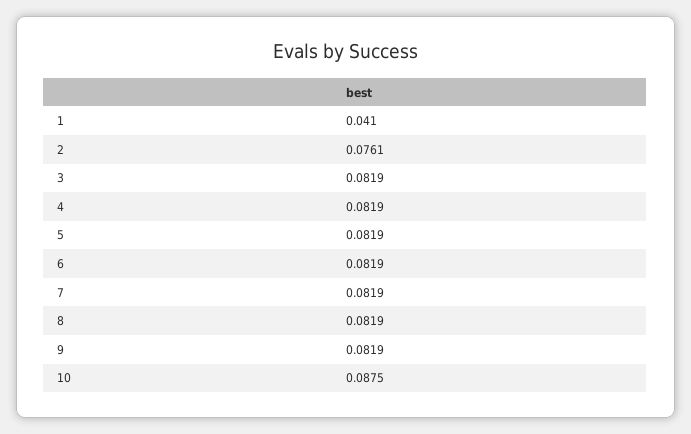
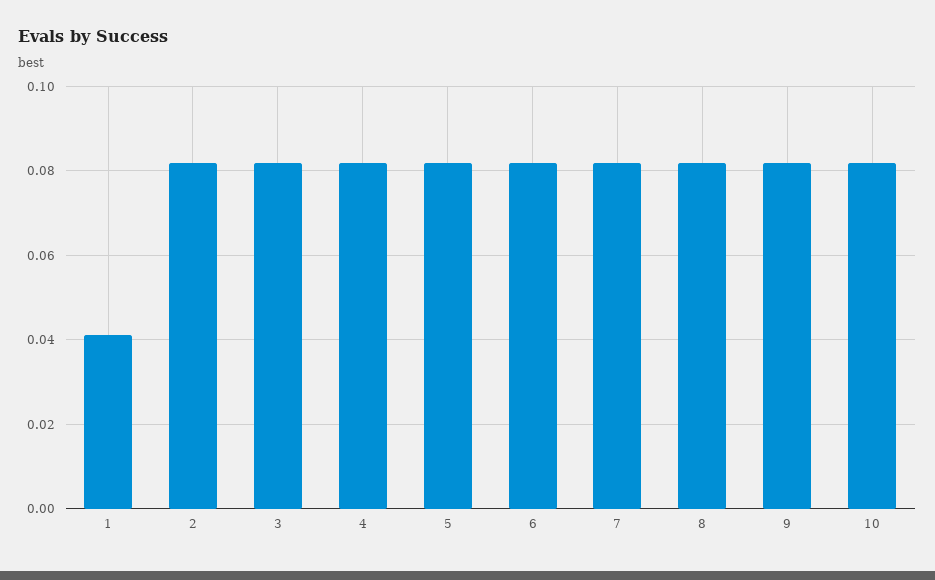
2: 0.0761 -> 0.082
10: 0.0875 -> 0.082

